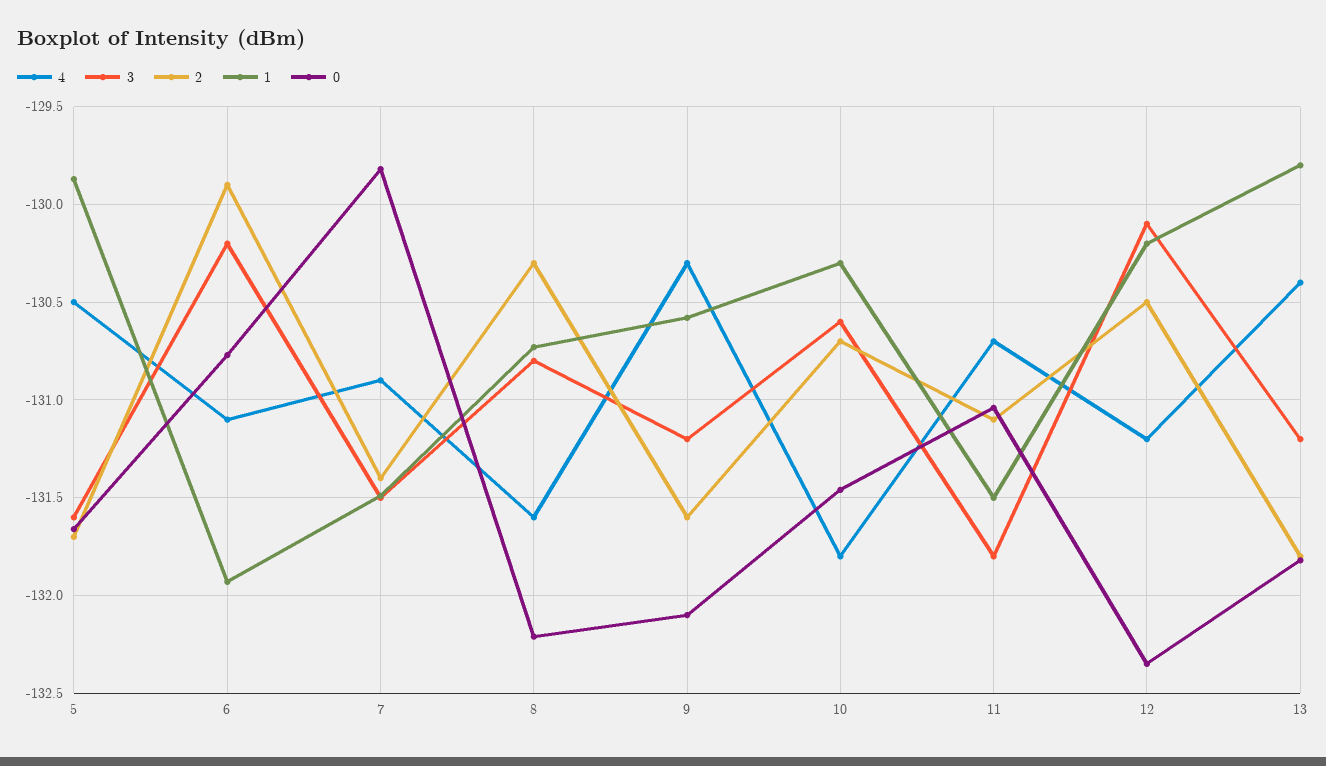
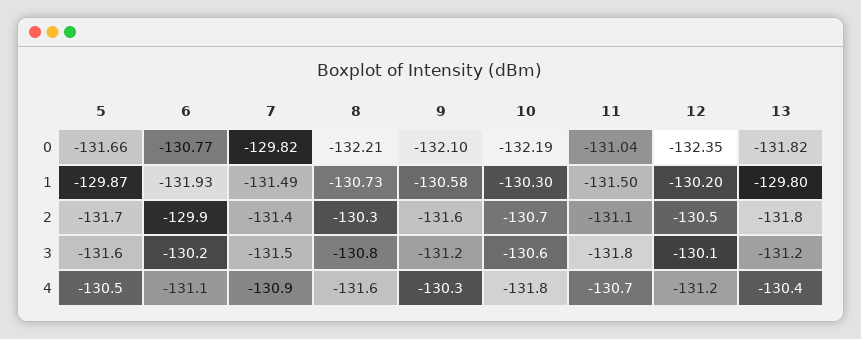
0, 10: -131.45 -> -132.19

